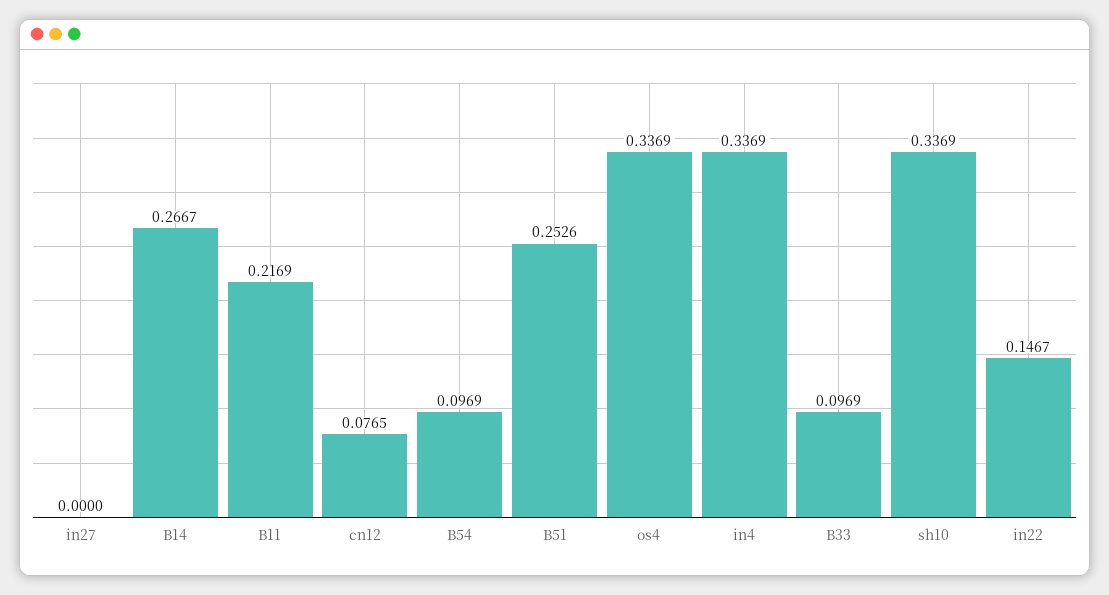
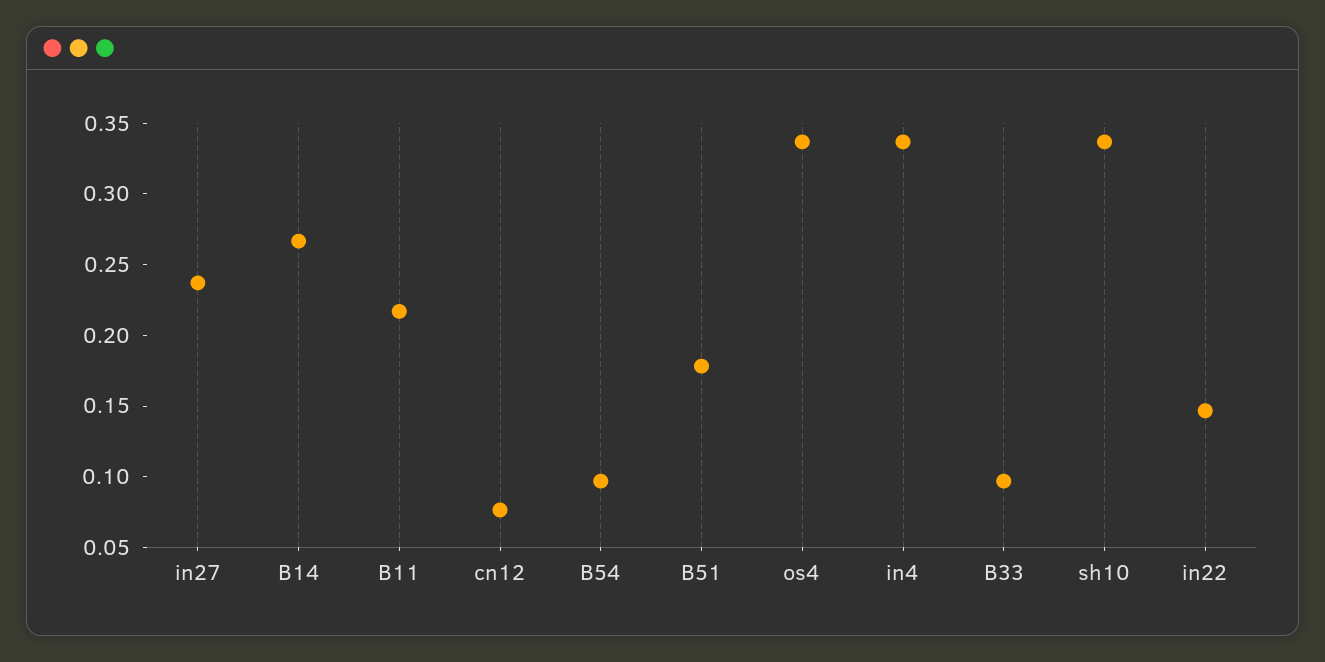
in27: 0 -> 0.24
B51: 0.2526 -> 0.18

